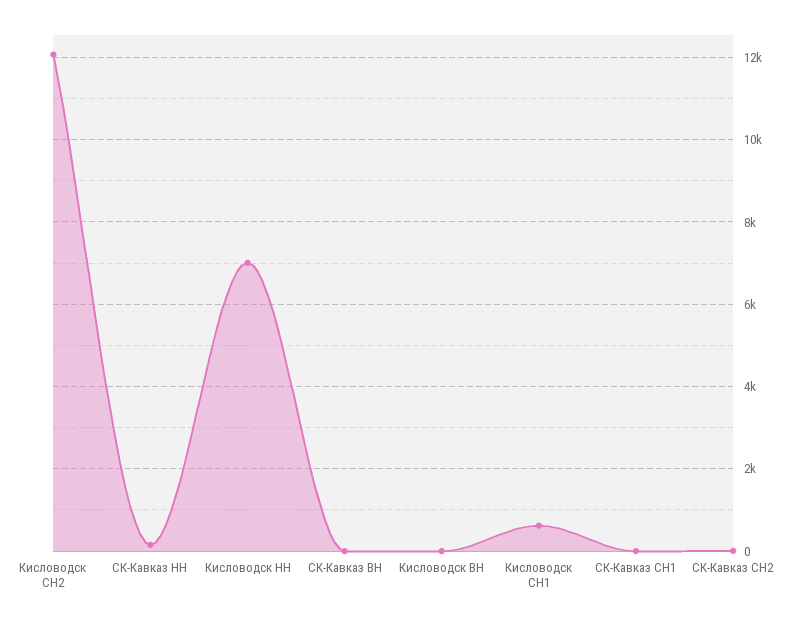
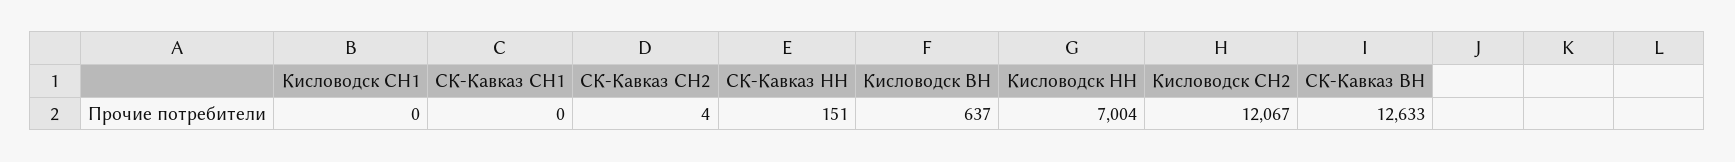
СК-Кавказ ВН: 0 -> 12633
Кисловодск ВН: 0 -> 637
Кисловодск СН1: 600 -> 0

